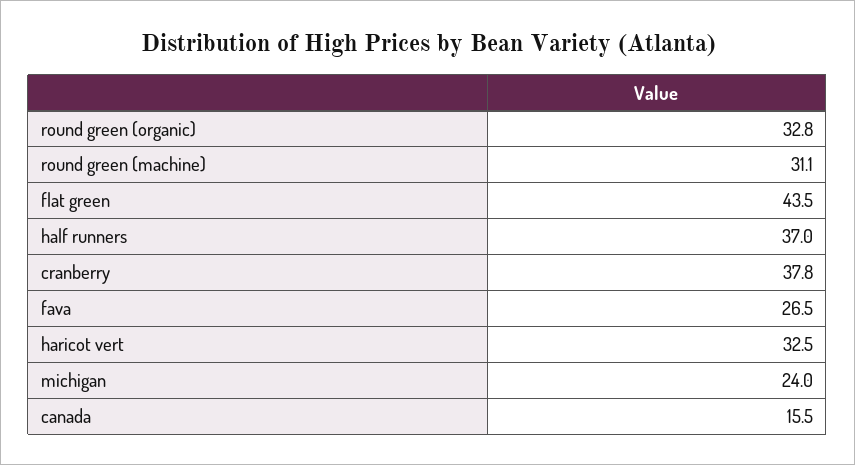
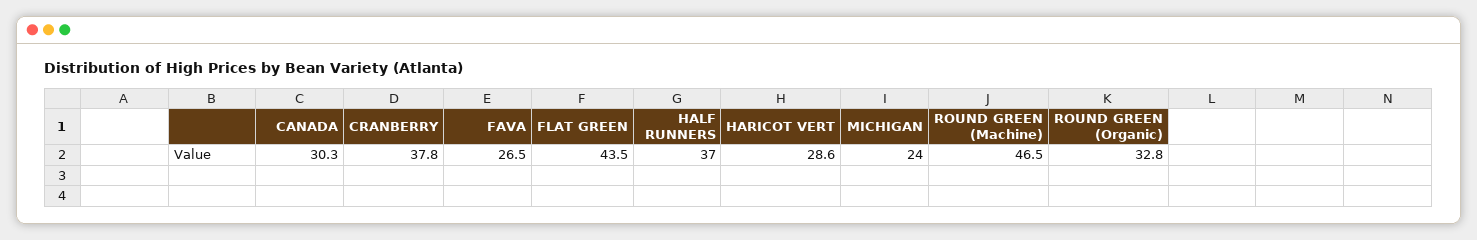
round green (machine): 31.1 -> 46.5
haricot vert: 32.5 -> 28.6
canada: 15.5 -> 30.3

